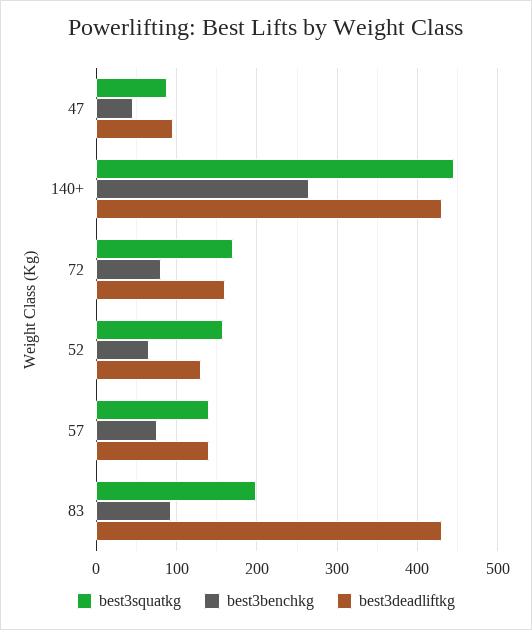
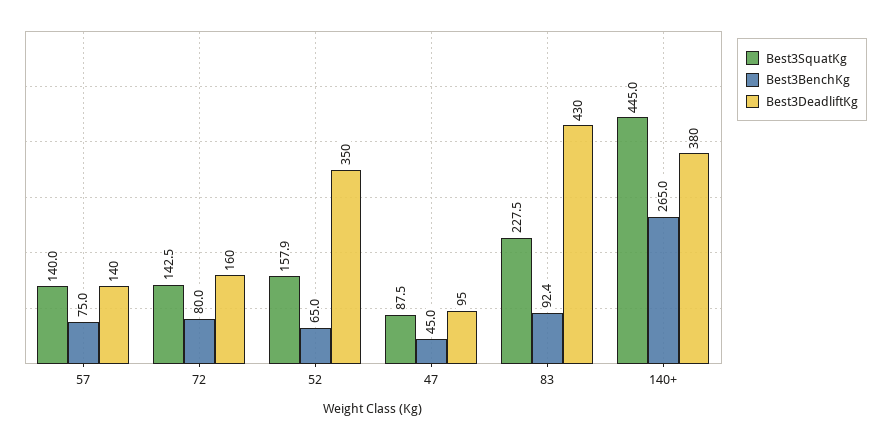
best3deadliftkg, 140+: 430 -> 380
best3squatkg, 72: 170 -> 142.5
best3deadliftkg, 52: 130 -> 350
best3squatkg, 83: 200 -> 227.5

